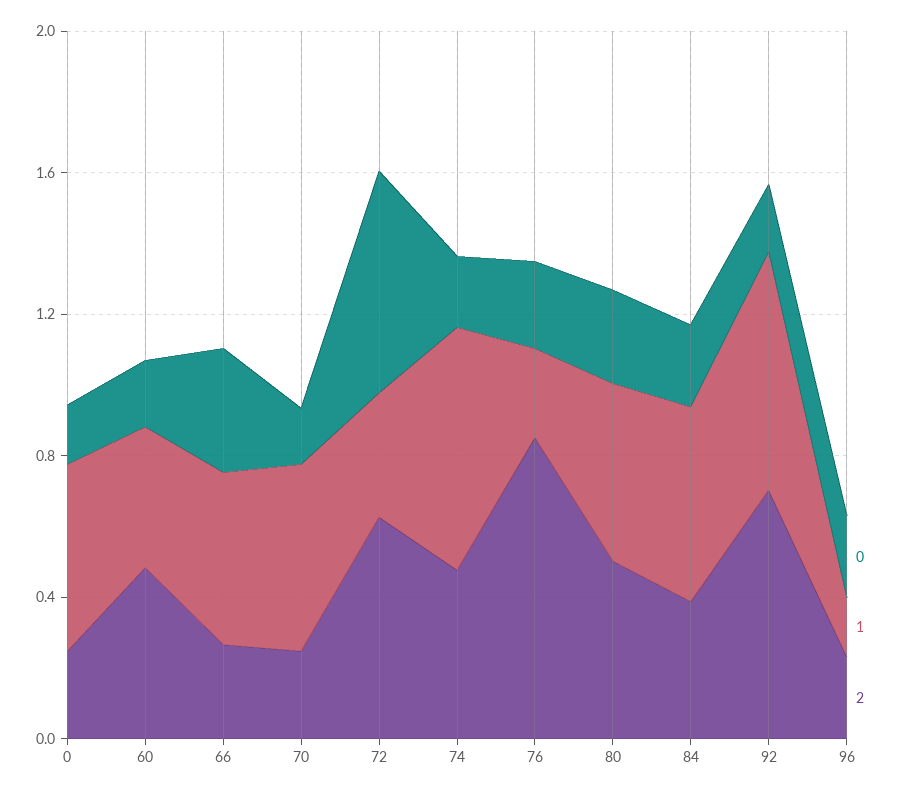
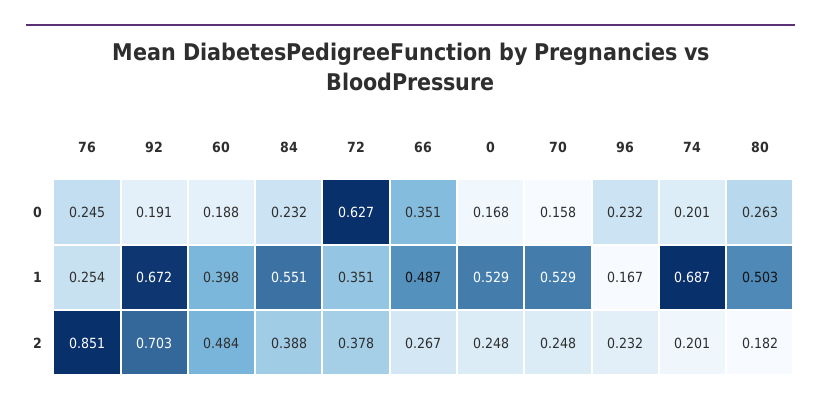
2, 72: 0.6 -> 0.378
2, 74: 0.5 -> 0.201
2, 80: 0.5 -> 0.182

